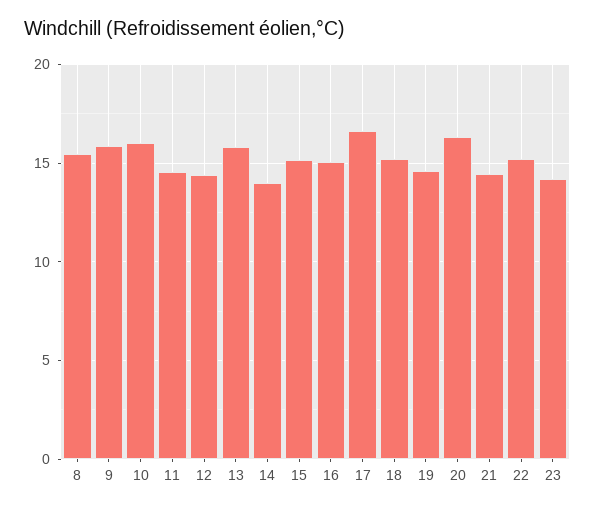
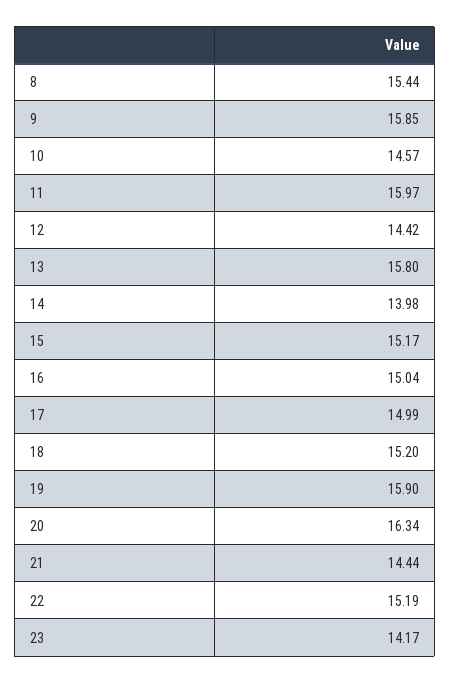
10: 16 -> 14.57
11: 14.5 -> 15.97
17: 16.5 -> 14.99
19: 14.5 -> 15.9

